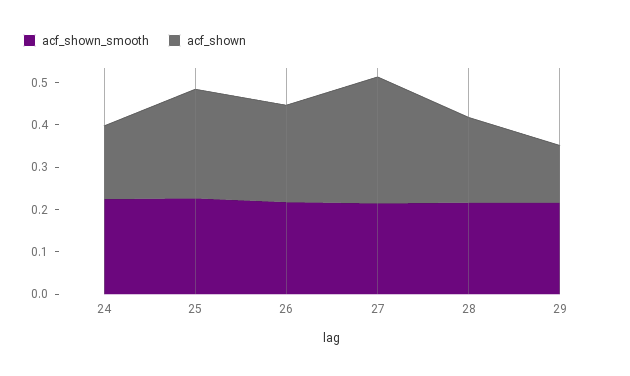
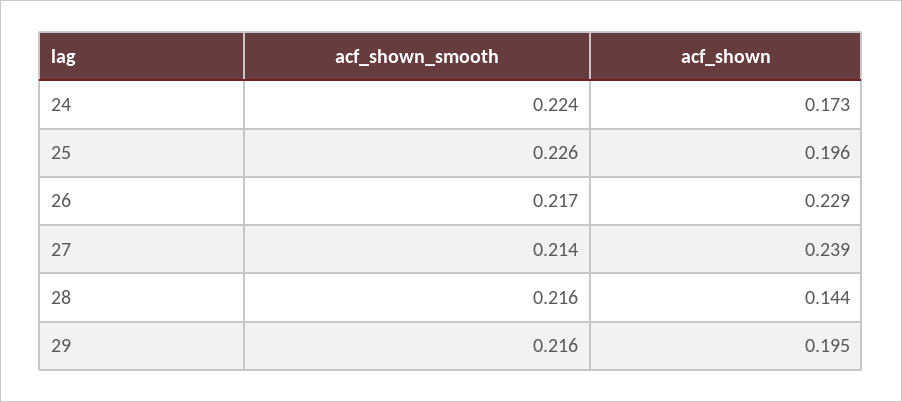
acf_shown, 25: 0.26 -> 0.196
acf_shown, 27: 0.3 -> 0.239
acf_shown, 28: 0.2 -> 0.144
acf_shown, 29: 0.14 -> 0.195

